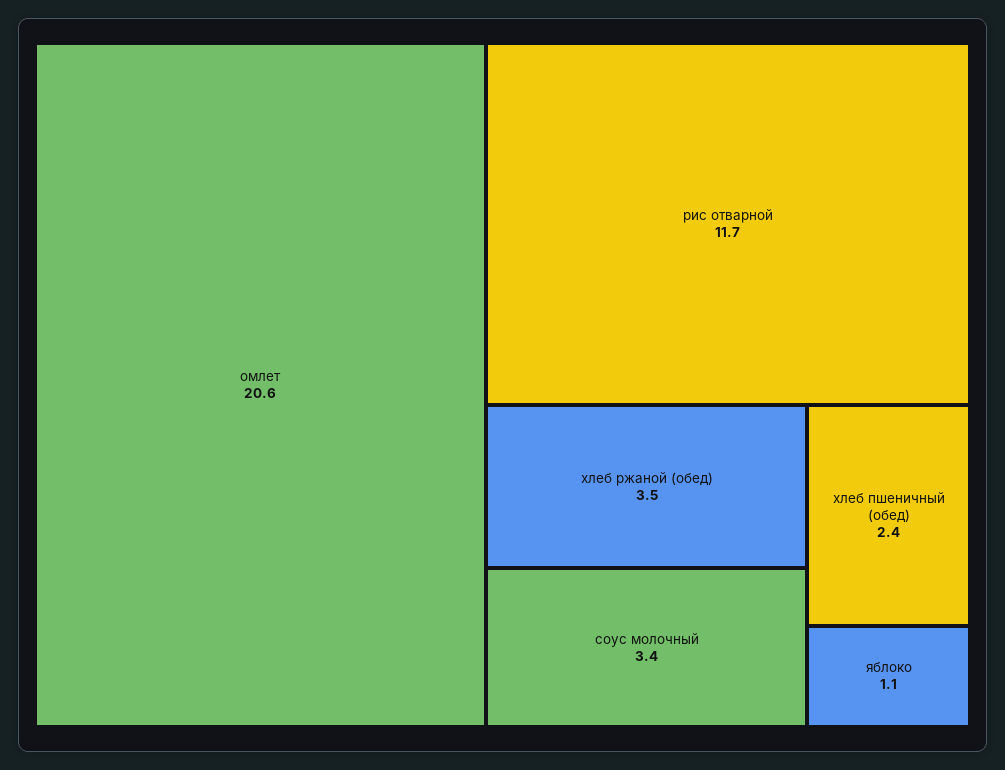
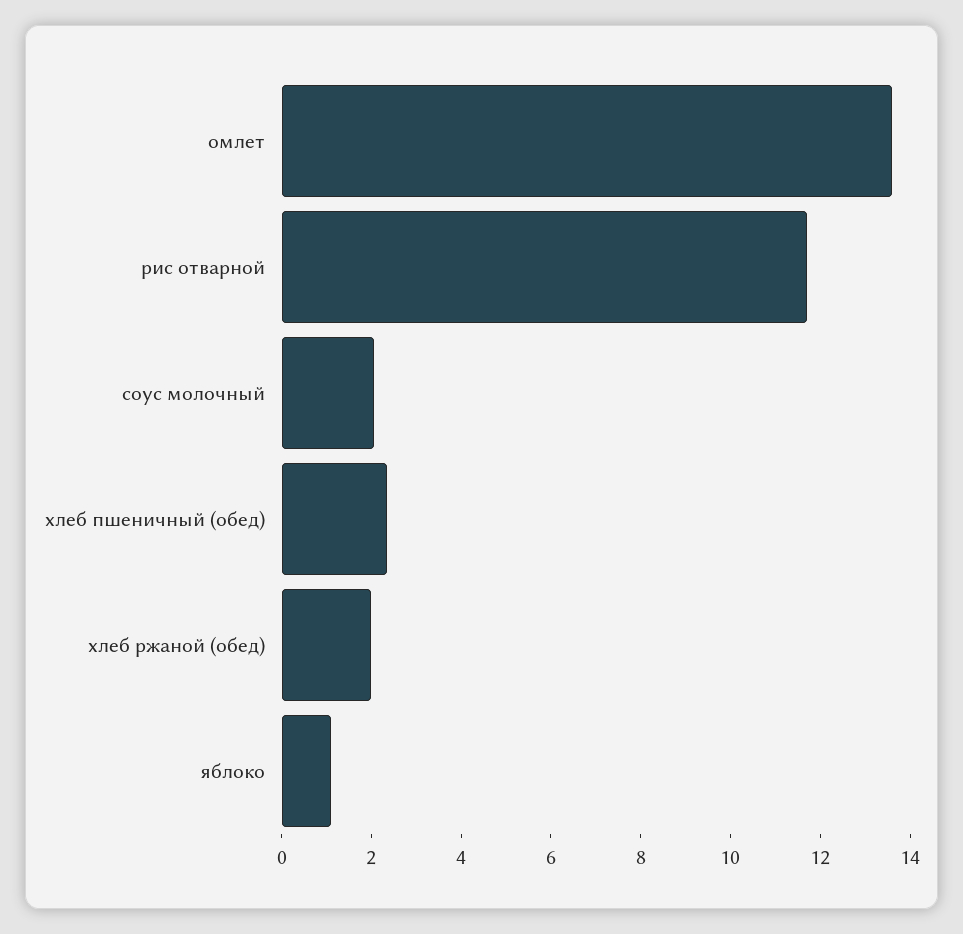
омлет: 20.6 -> 13.5
хлеб ржаной (обед): 3.5 -> 2
соус молочный: 3.4 -> 2

